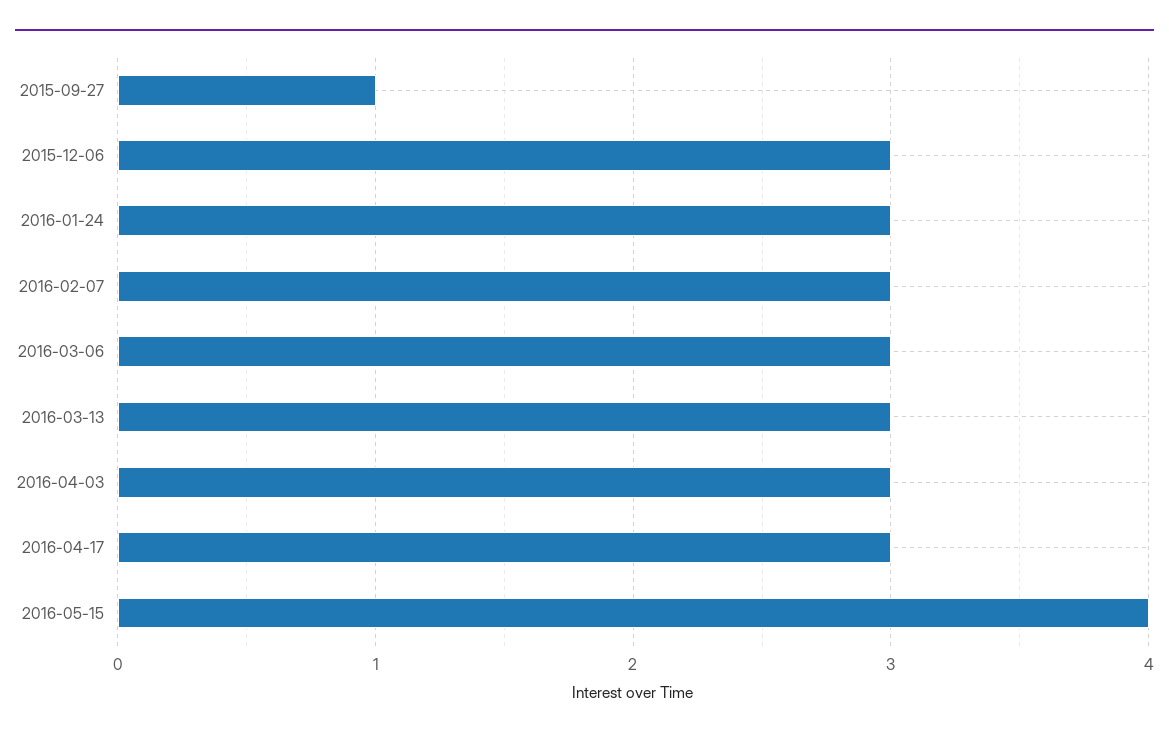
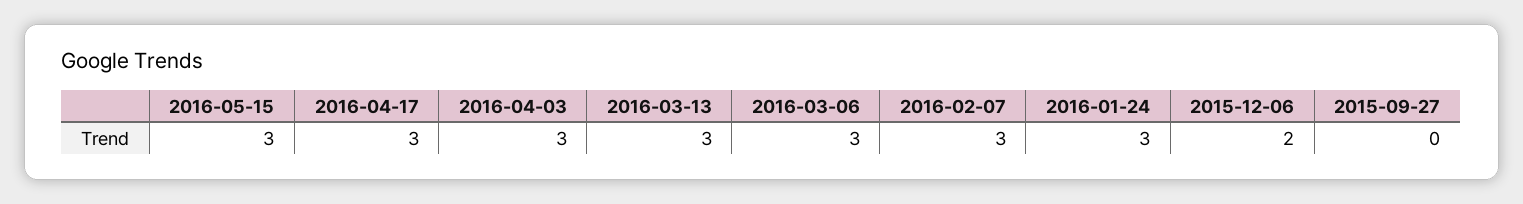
2015-09-27: 1 -> 0
2015-12-06: 3 -> 2
2016-05-15: 4 -> 3

